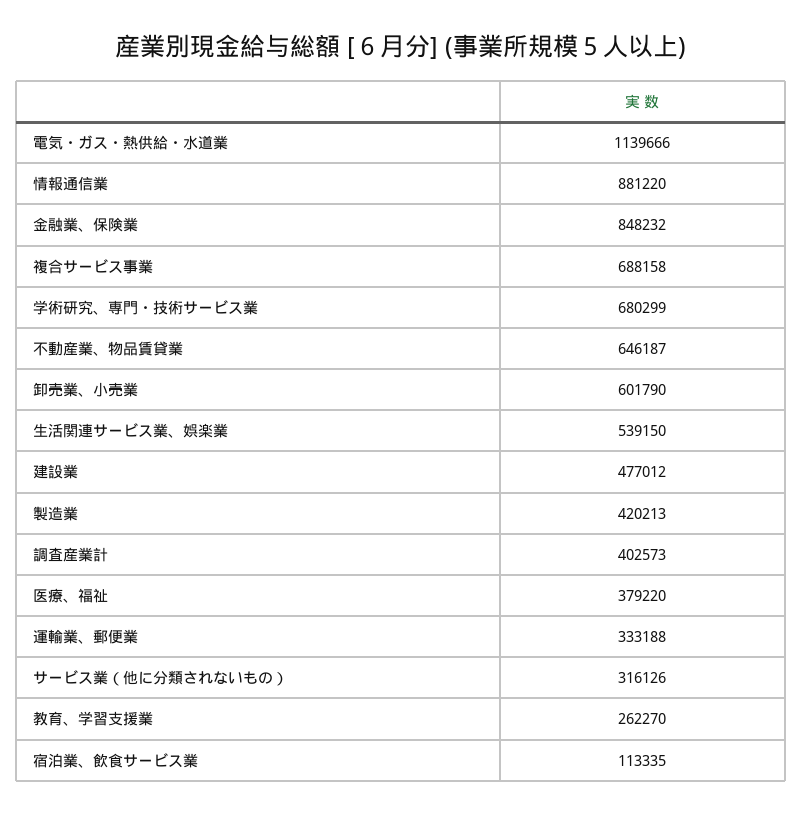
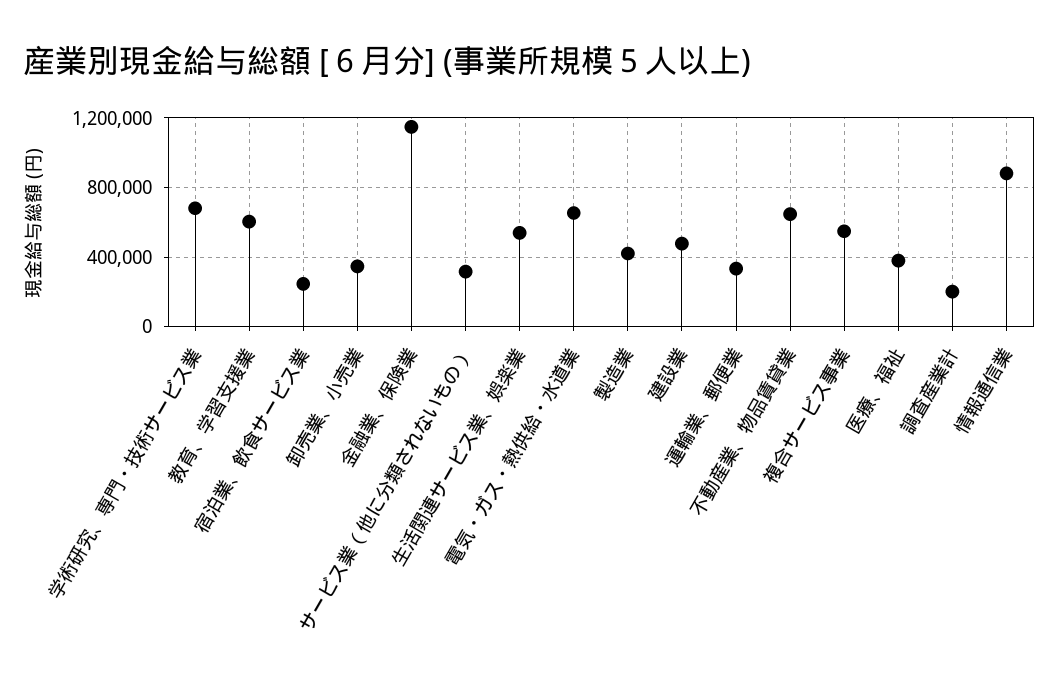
電気・ガス・熱供給・水道業: 1139666 -> 650000
金融業、保険業: 848232 -> 1150000
複合サービス事業: 688158 -> 550000
卸売業、小売業: 601790 -> 350000
調査産業計: 402573 -> 200000
教育、学習支援業: 262270 -> 600000
宿泊業、飲食サービス業: 113335 -> 250000

